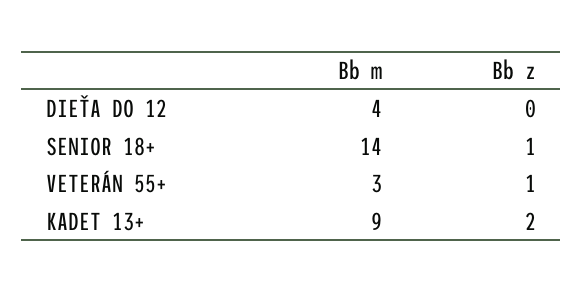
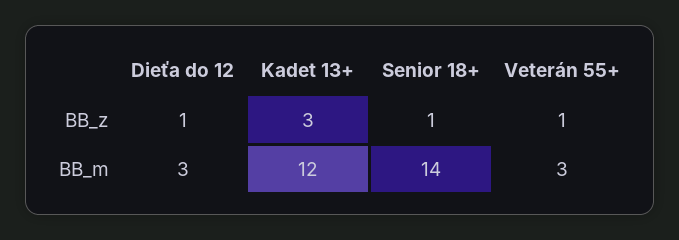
Bb m, DIEŤA DO 12: 4 -> 3
Bb z, DIEŤA DO 12: 0 -> 1
Bb m, KADET 13+: 9 -> 12
Bb z, KADET 13+: 2 -> 3

